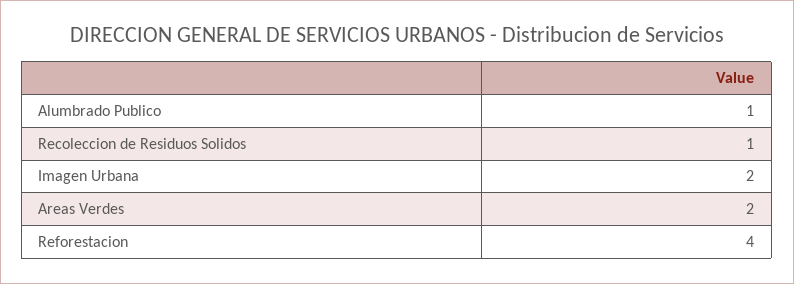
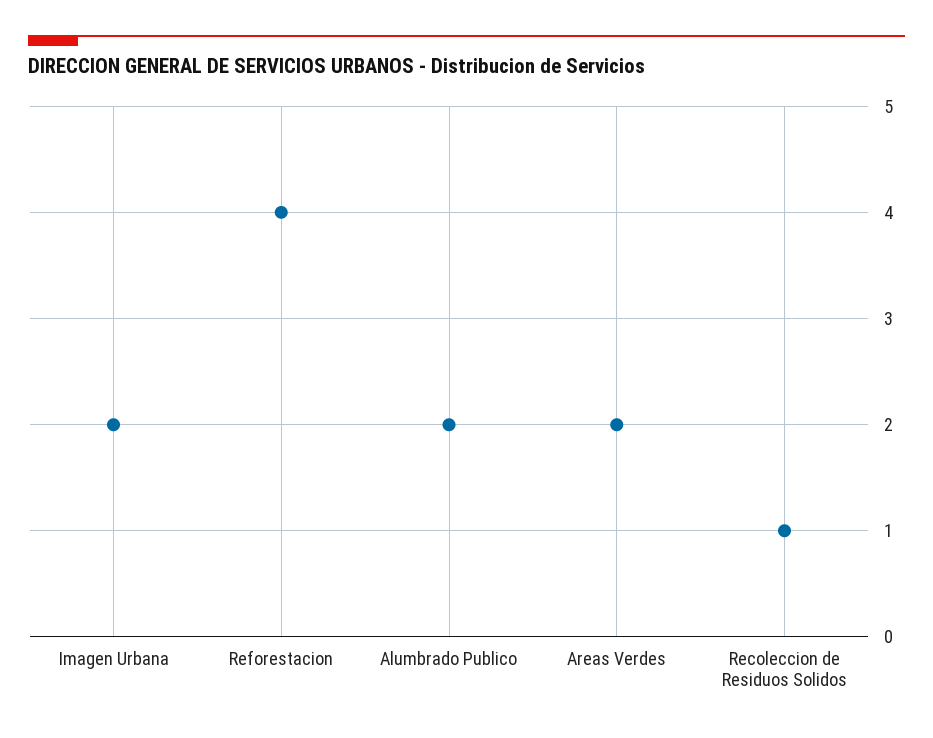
Alumbrado Publico: 1 -> 2

